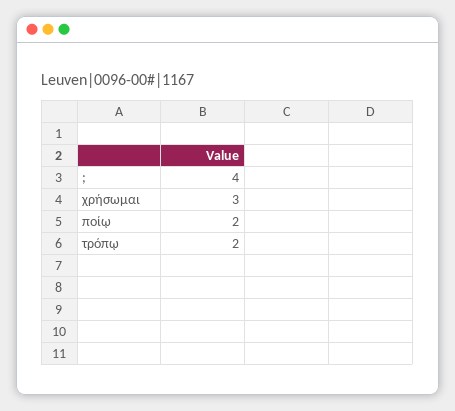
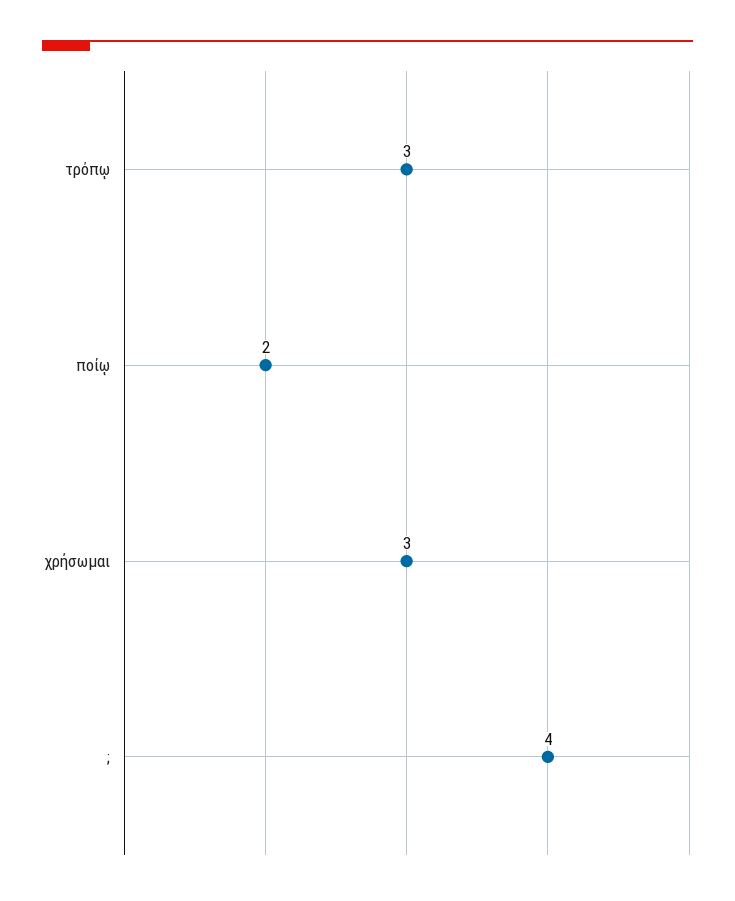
τρόπῳ: 2 -> 3

